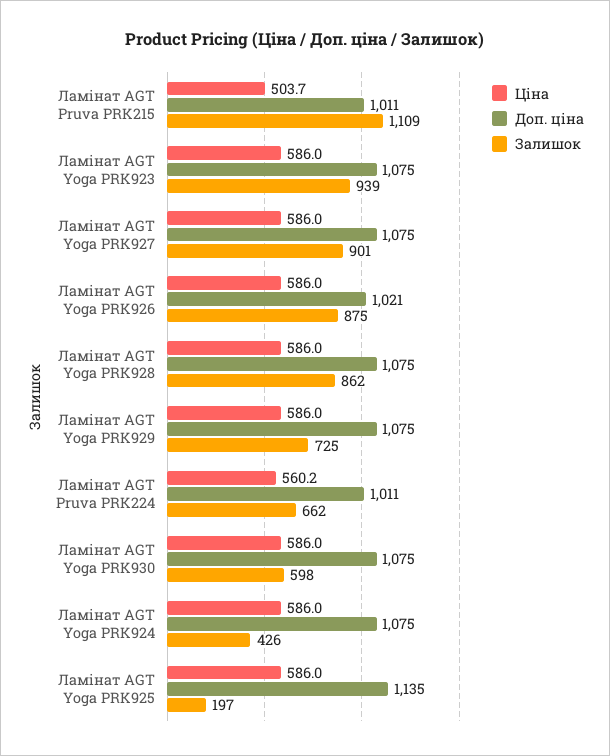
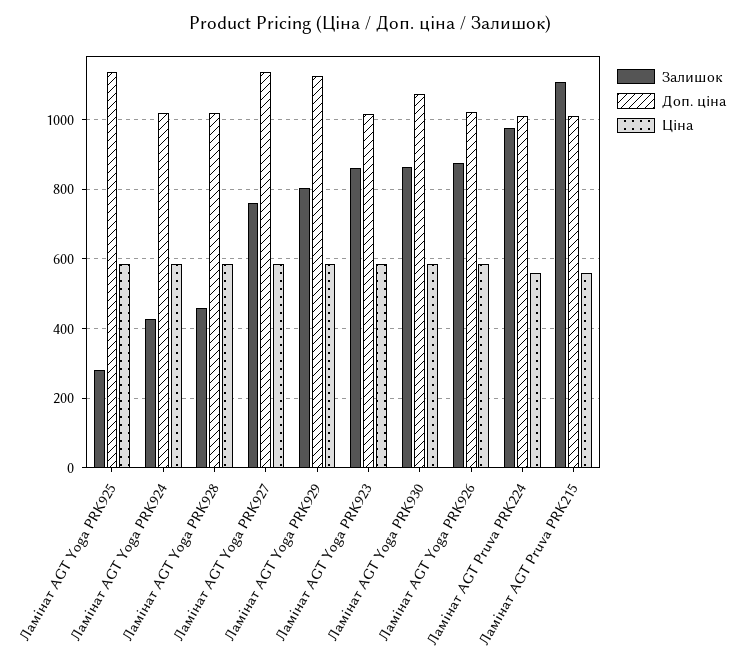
Ціна, Ламінат AGT Pruva PRK215: 503.7 -> 560
Доп. ціна, Ламінат AGT Yoga PRK923: 1075 -> 1020
Залишок, Ламінат AGT Yoga PRK923: 939 -> 860
Доп. ціна, Ламінат AGT Yoga PRK927: 1075 -> 1140
Залишок, Ламінат AGT Yoga PRK927: 901 -> 760
Доп. ціна, Ламінат AGT Yoga PRK928: 1075 -> 1020
Залишок, Ламінат AGT Yoga PRK928: 862 -> 460
Доп. ціна, Ламінат AGT Yoga PRK929: 1075 -> 1120
Залишок, Ламінат AGT Yoga PRK929: 725 -> 800
Залишок, Ламінат AGT Pruva PRK224: 662 -> 980
Залишок, Ламінат AGT Yoga PRK930: 598 -> 860
Доп. ціна, Ламінат AGT Yoga PRK924: 1075 -> 1020
Залишок, Ламінат AGT Yoga PRK925: 197 -> 280

